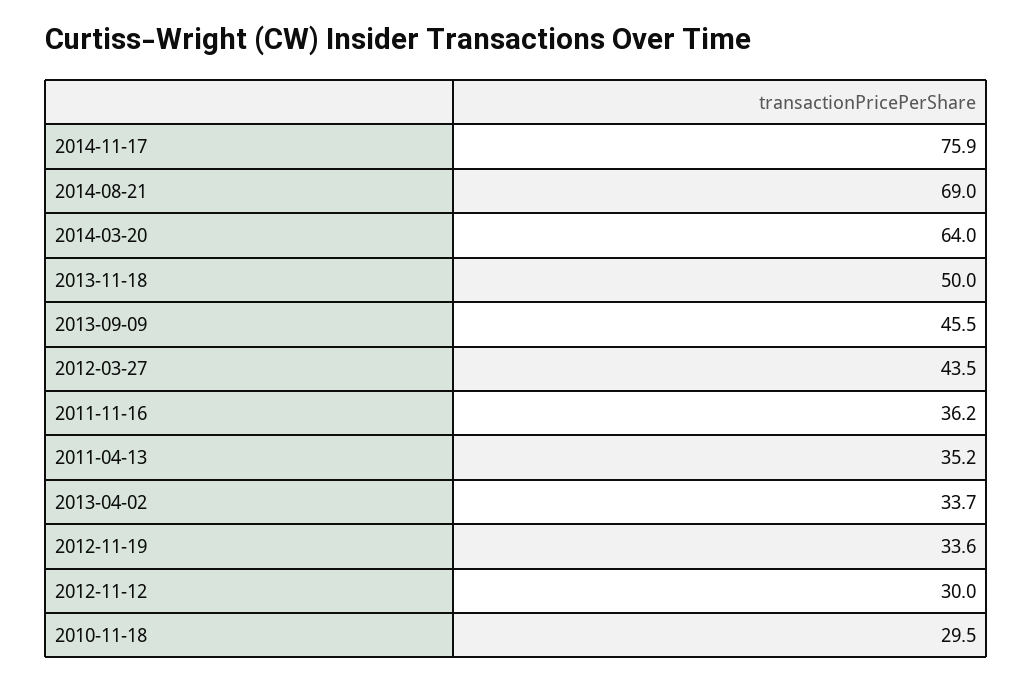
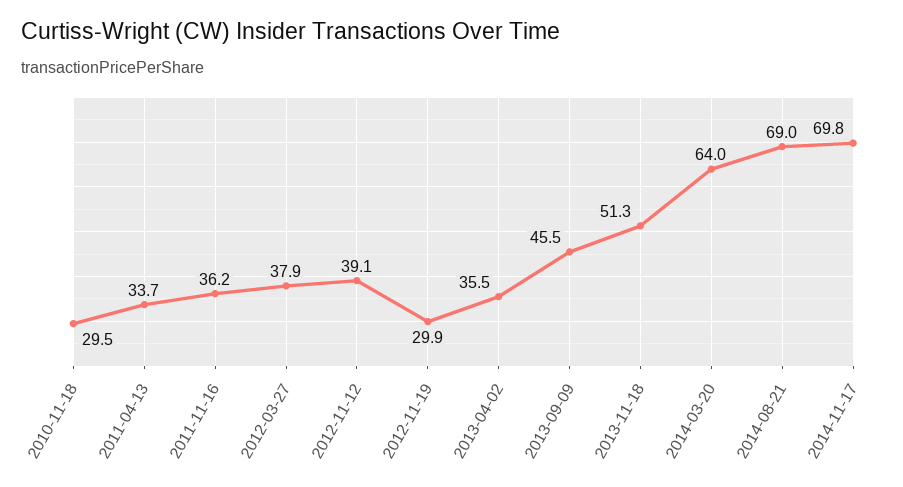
2014-11-17: 75.9 -> 69.8
2013-11-18: 50 -> 51.3
2012-03-27: 43.5 -> 37.9
2011-04-13: 35.2 -> 33.7
2013-04-02: 33.7 -> 35.5
2012-11-19: 33.6 -> 29.9
2012-11-12: 30 -> 39.1

